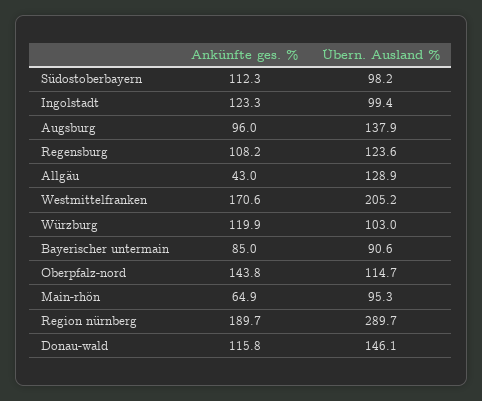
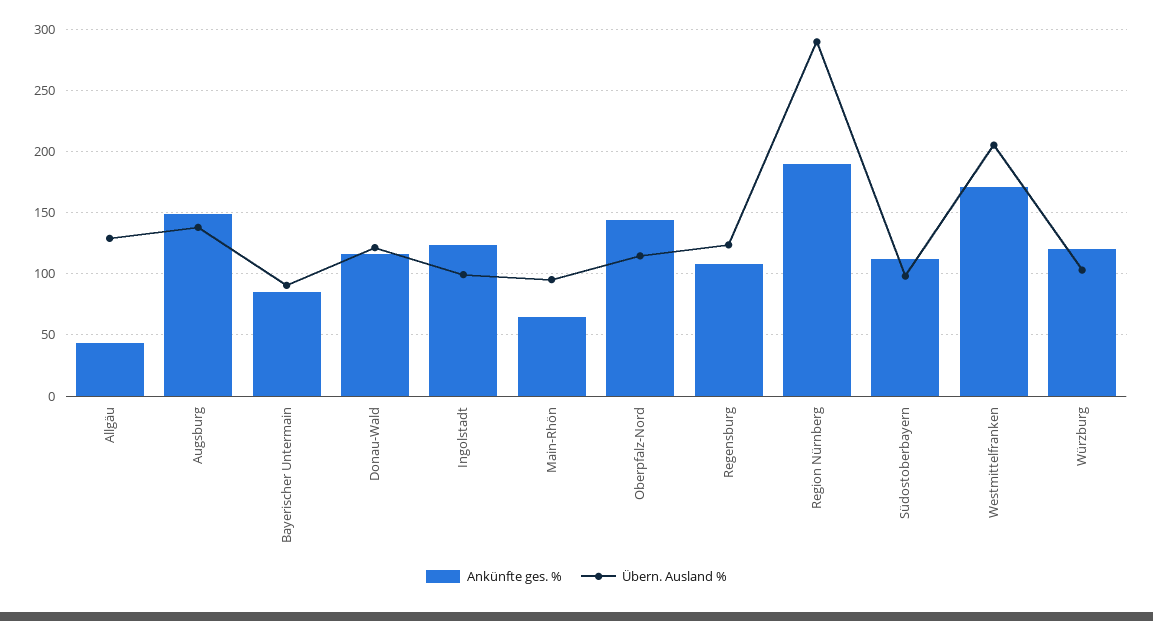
Ankünfte ges. %, Augsburg: 96 -> 150
Übern. Ausland %, Donau-wald: 146.1 -> 120

